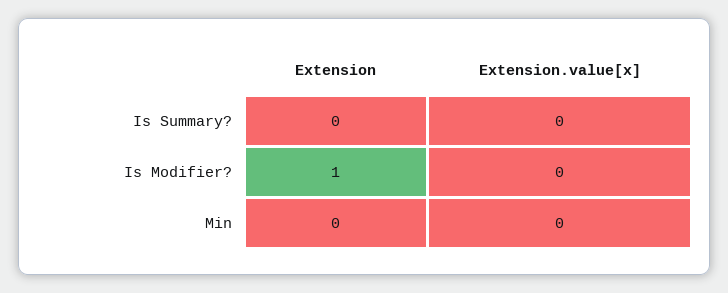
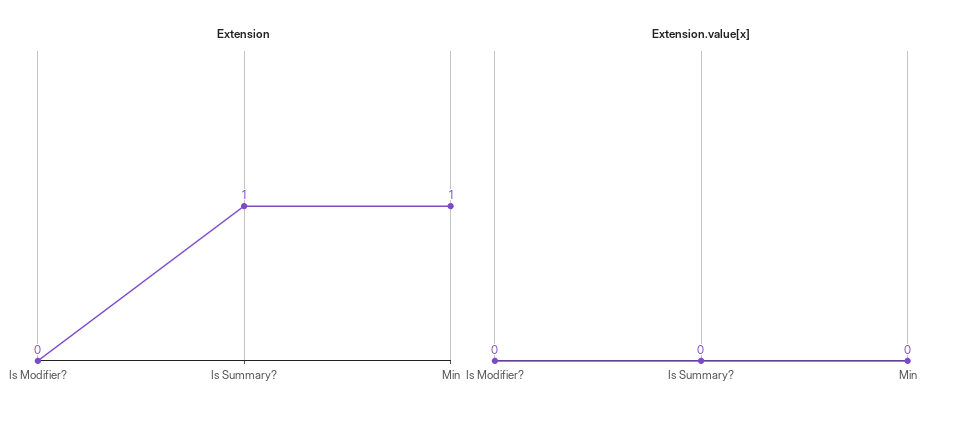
Extension, Is Summary?: 0 -> 1
Extension, Is Modifier?: 1 -> 0
Extension, Min: 0 -> 1

